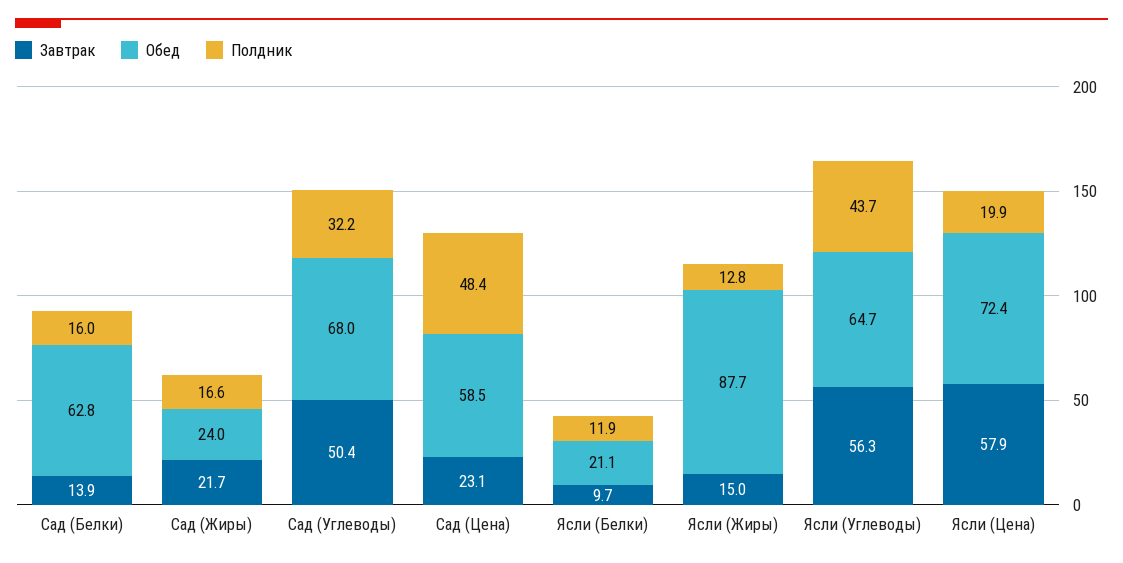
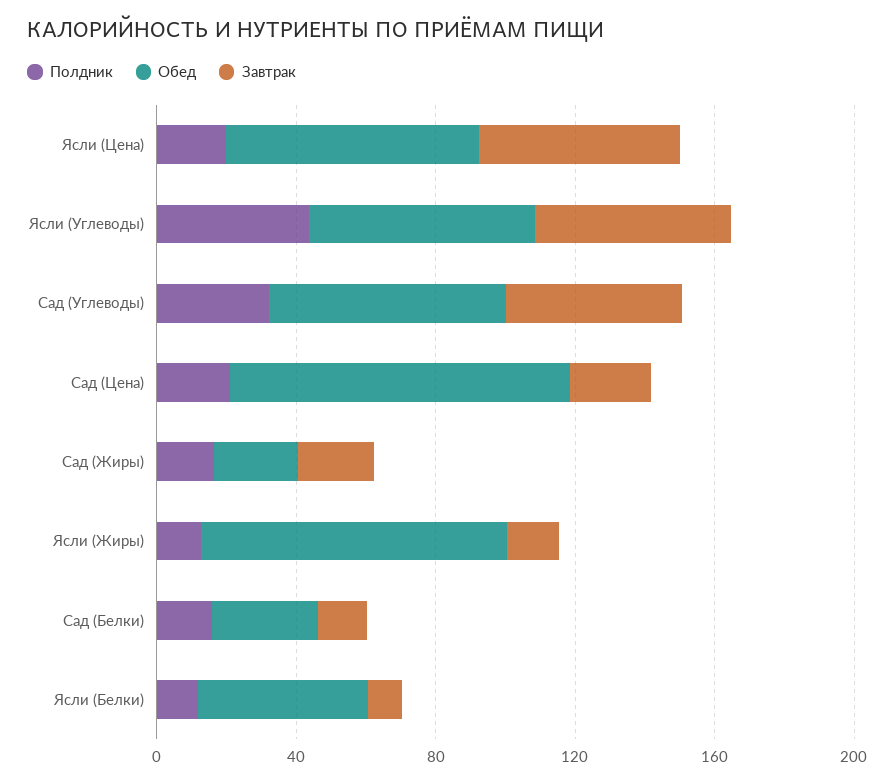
Обед, Сад (Белки): 62.8 -> 30
Обед, Сад (Цена): 58.5 -> 100
Полдник, Сад (Цена): 48.4 -> 20
Обед, Ясли (Белки): 21.1 -> 50

